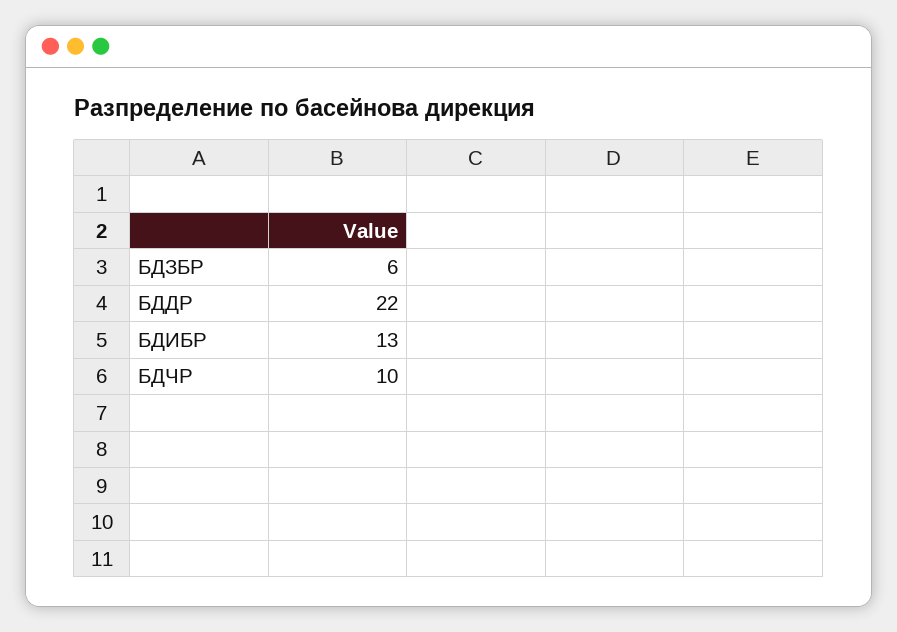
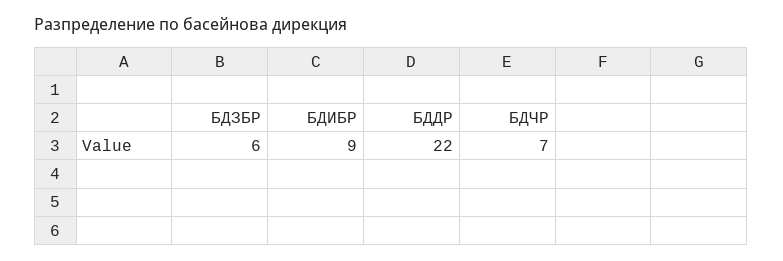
БДИБР: 13 -> 9
БДЧР: 10 -> 7

